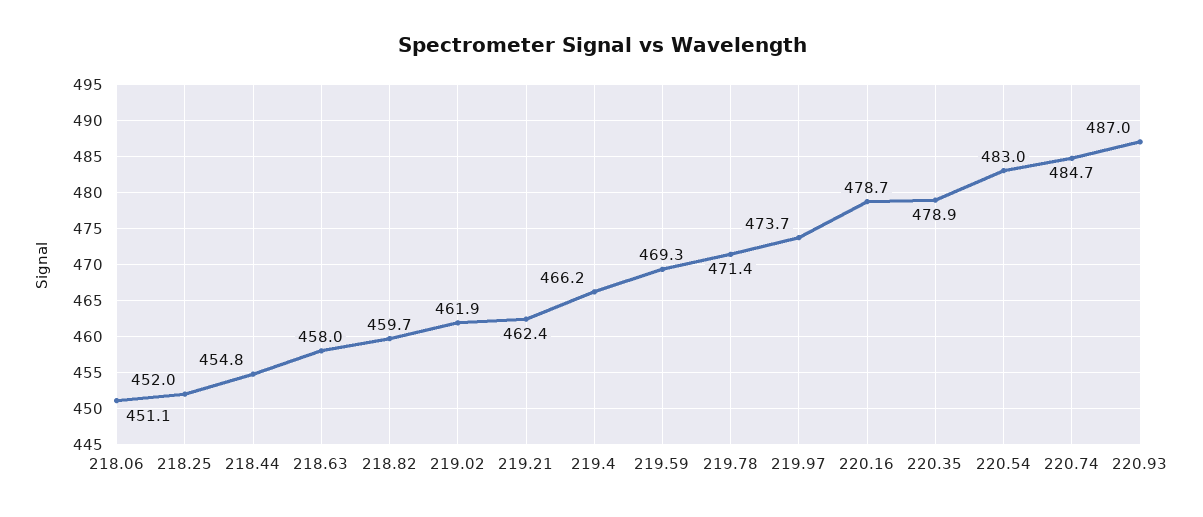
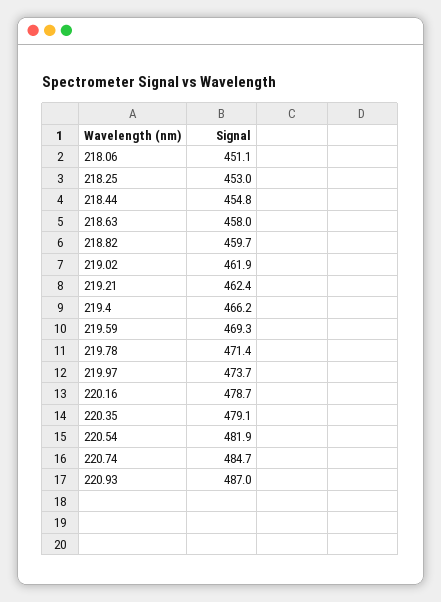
218.25: 452 -> 453
220.35: 478.9 -> 479.1
220.54: 483 -> 481.9

